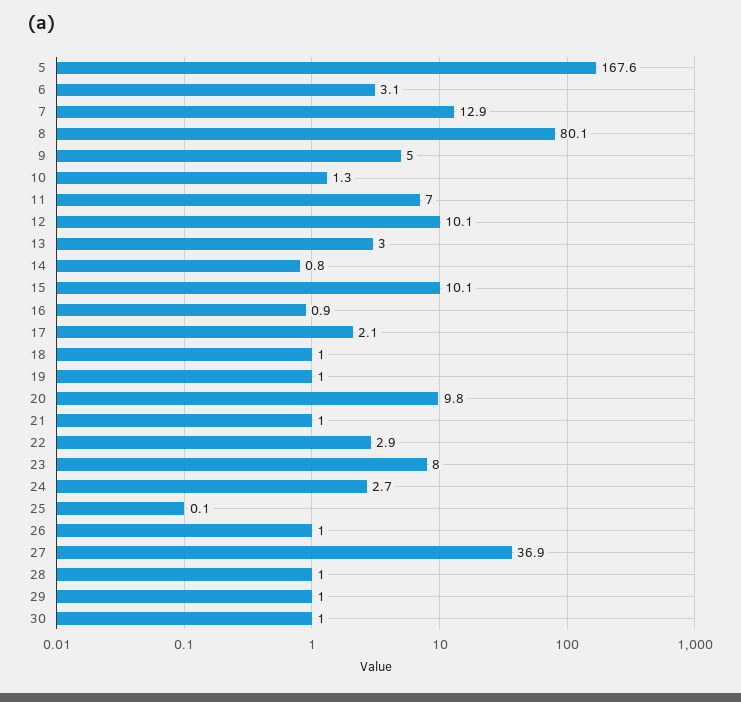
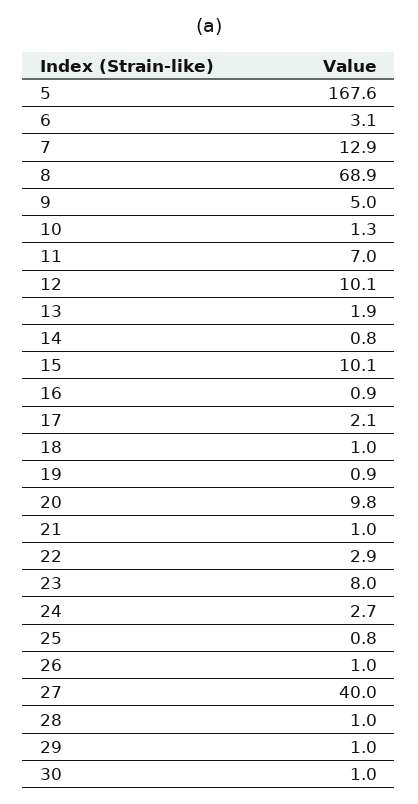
8: 80.1 -> 68.9
13: 3 -> 1.9
19: 1 -> 0.9
25: 0.1 -> 0.8
27: 36.9 -> 40

